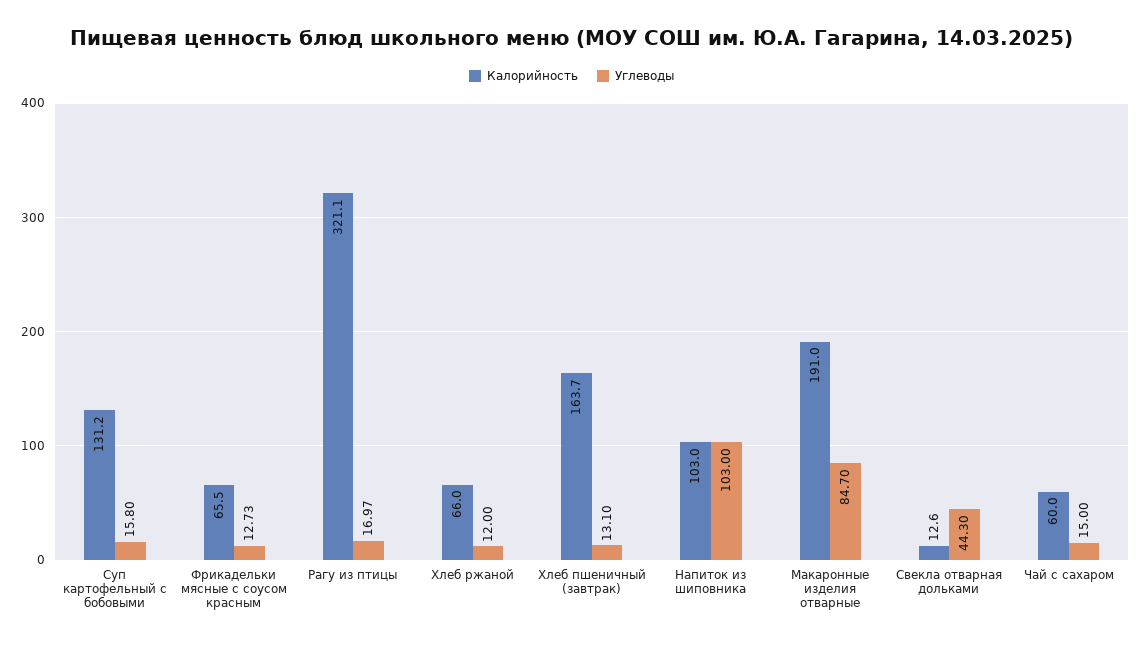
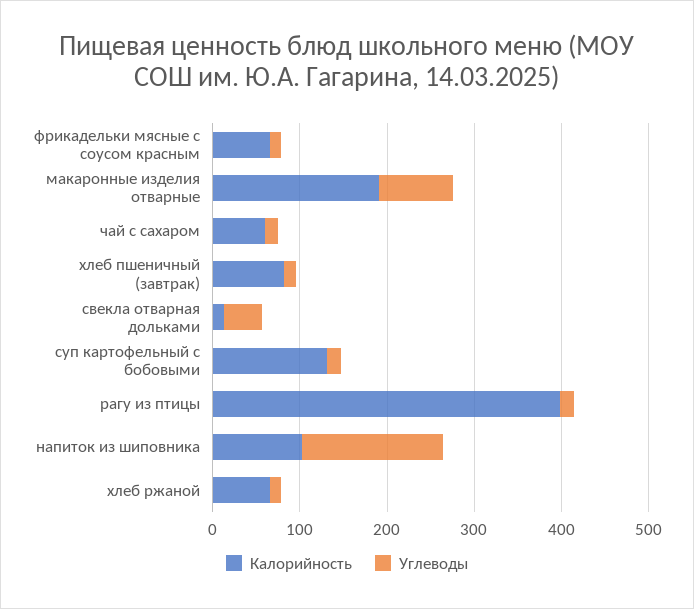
Калорийность, Рагу из птицы: 321.1 -> 400
Калорийность, Хлеб пшеничный (завтрак): 163.7 -> 80
Углеводы, Напиток из шиповника: 103 -> 160

